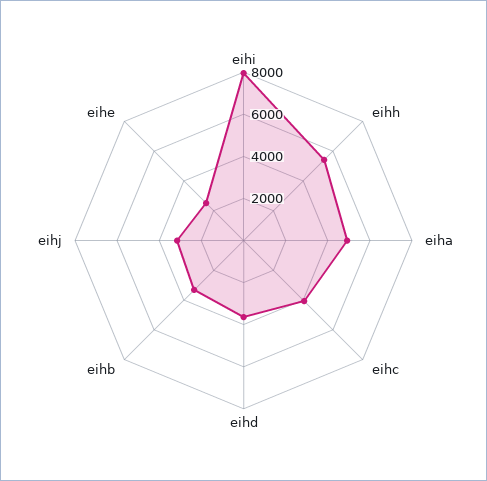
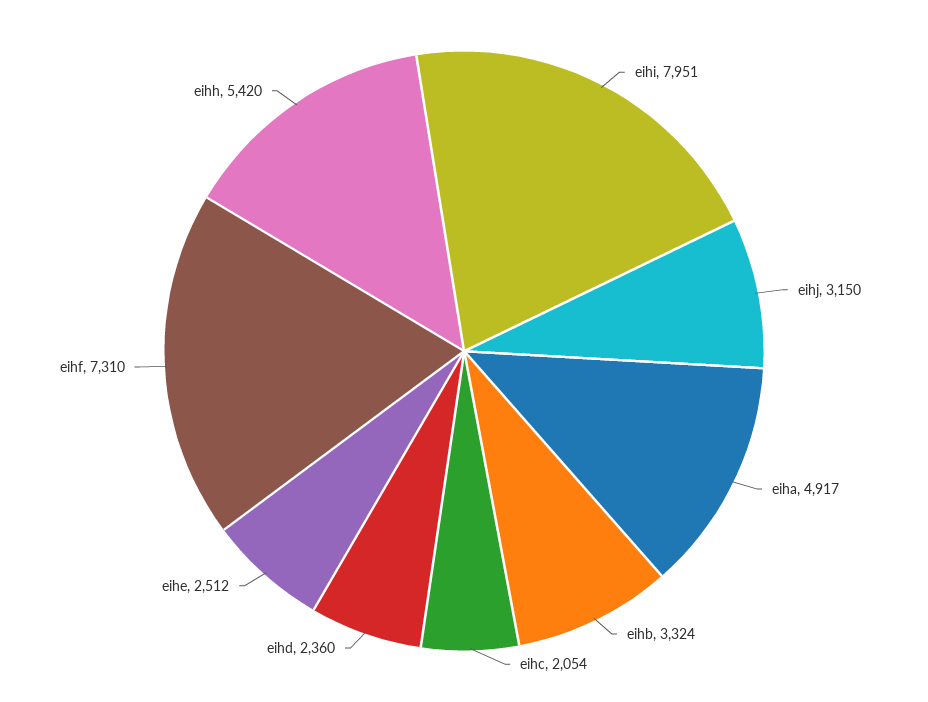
eihc: 4000 -> 2054
eihd: 3500 -> 2360
eihf: none -> 7310

